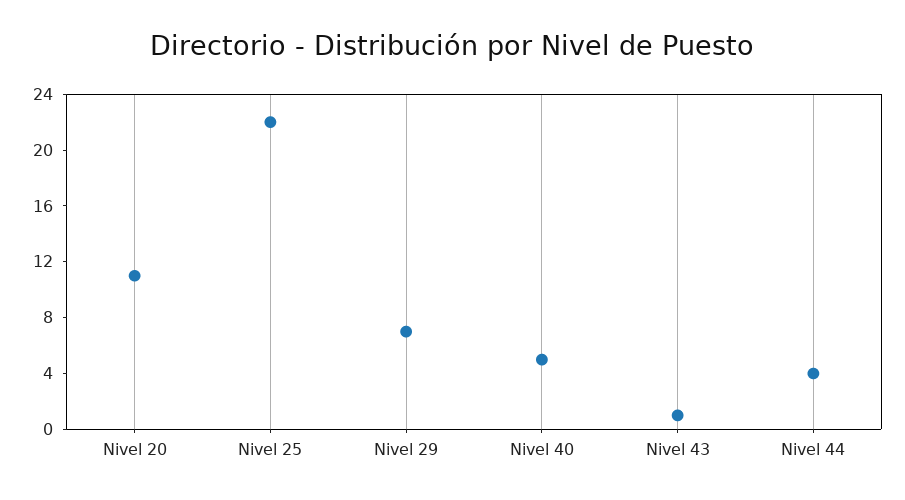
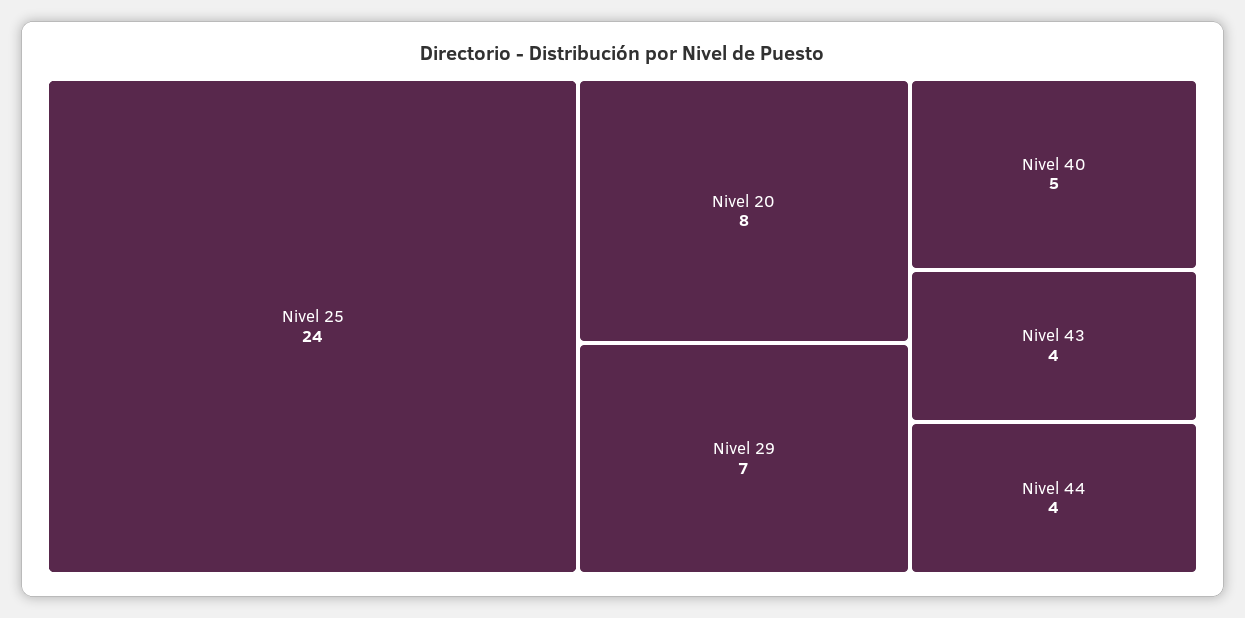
Nivel 20: 11 -> 8
Nivel 25: 22 -> 24
Nivel 43: 1 -> 4

